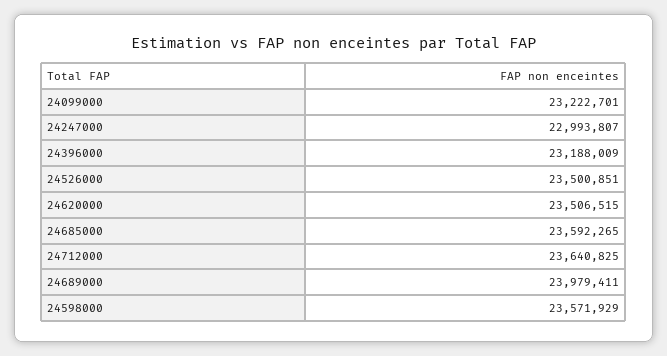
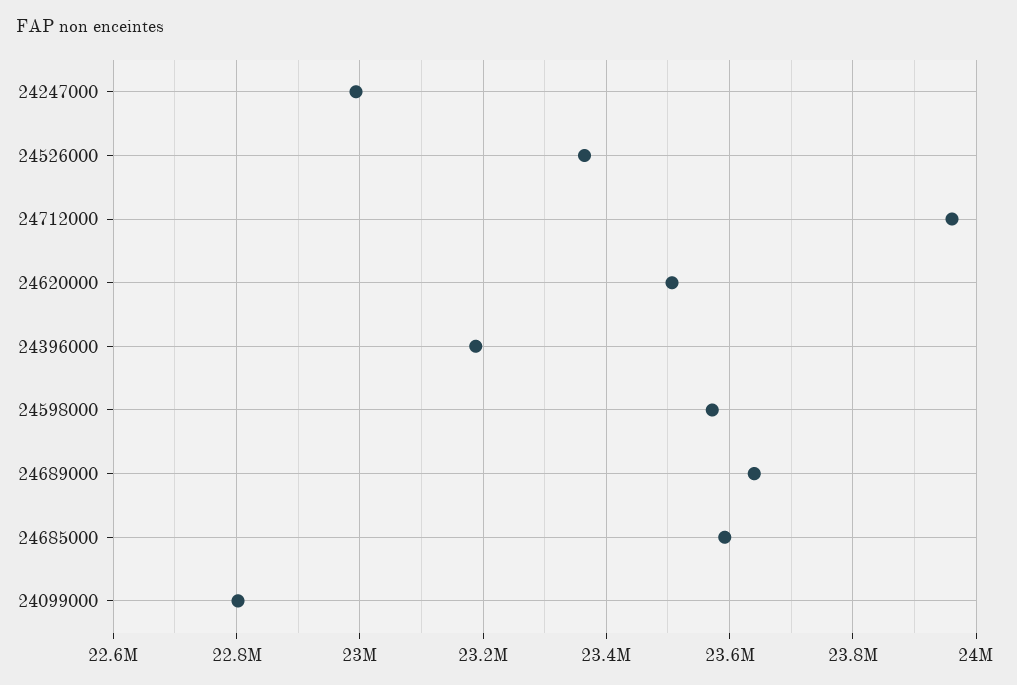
24099000: 23222701 -> 22800000
24526000: 23500851 -> 23360000
24712000: 23640825 -> 23960000
24689000: 23979411 -> 23640000

